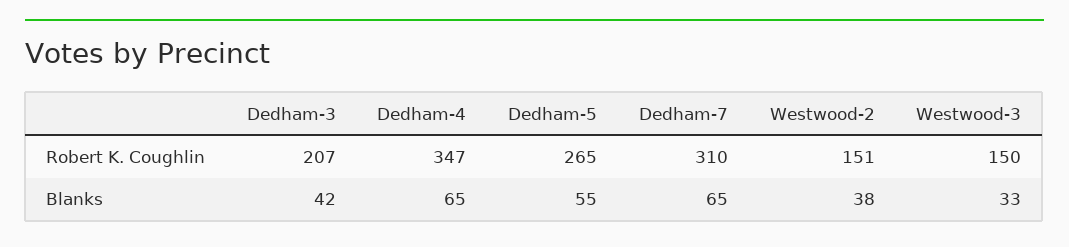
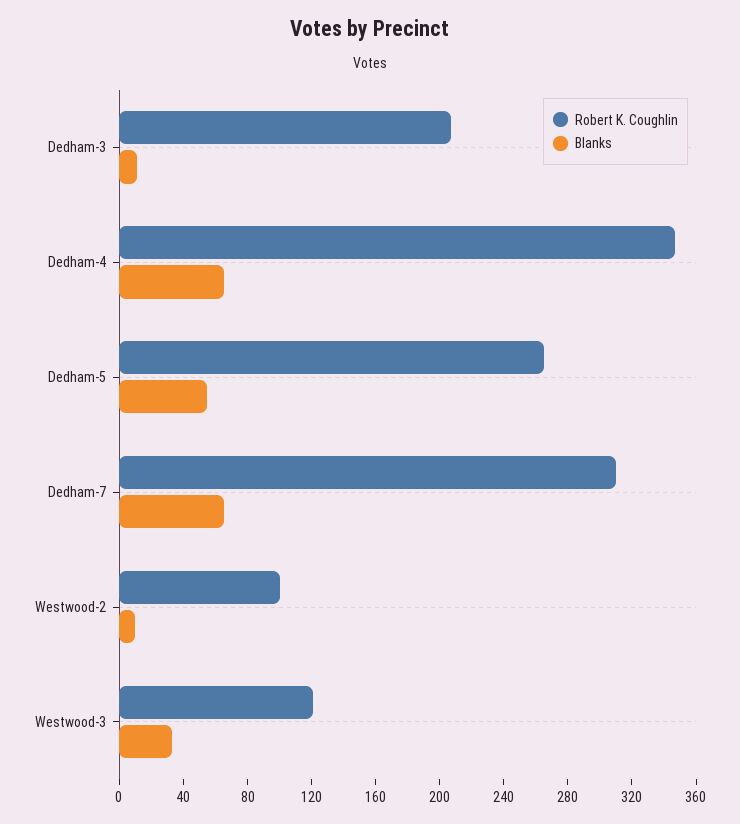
Robert K. Coughlin, Westwood-2: 151 -> 100
Robert K. Coughlin, Westwood-3: 150 -> 120
Blanks, Dedham-3: 42 -> 10
Blanks, Westwood-2: 38 -> 10

